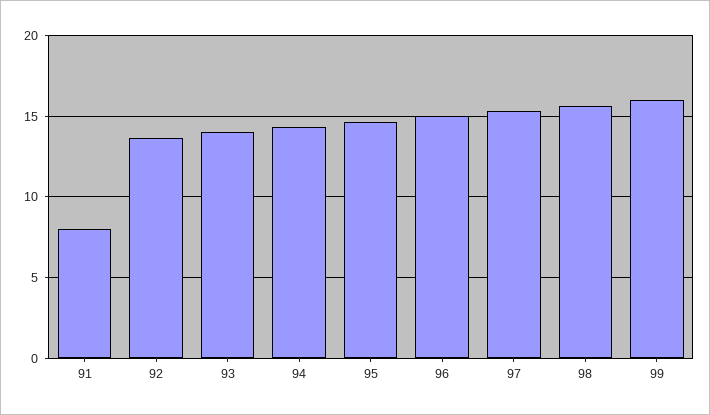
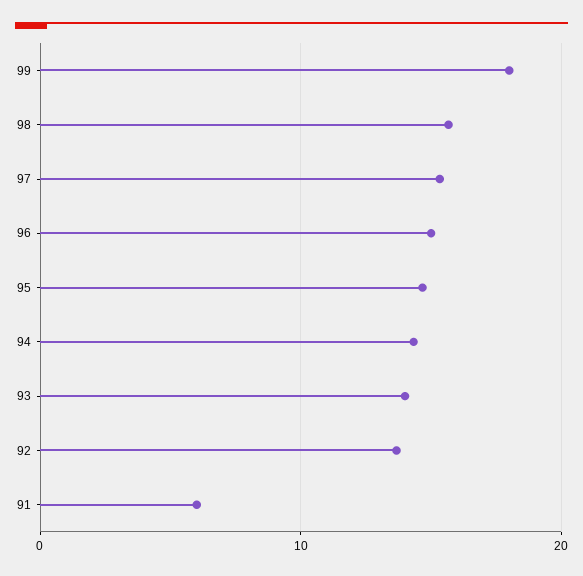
91: 8 -> 6
99: 16 -> 18

